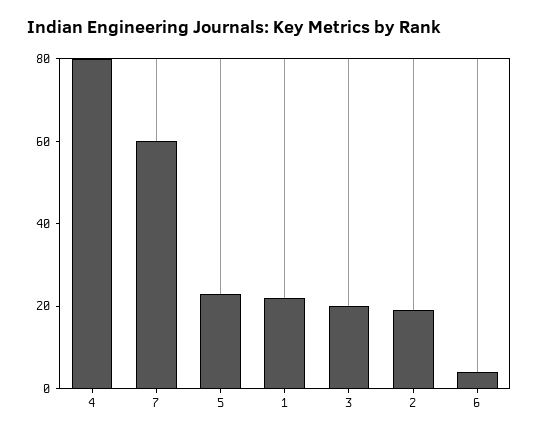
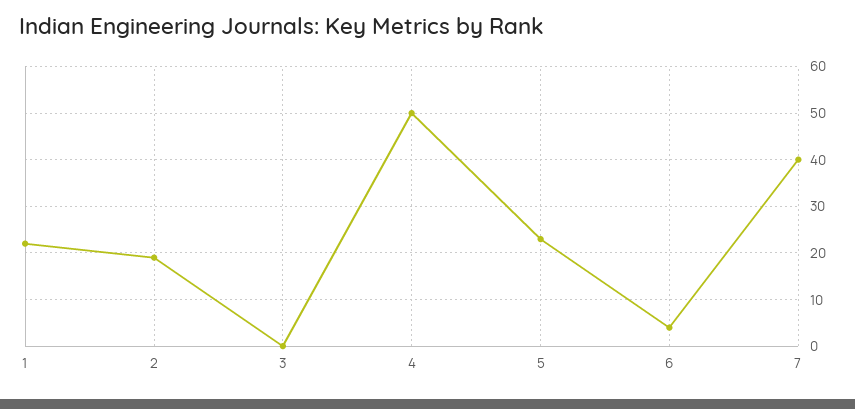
4: 80 -> 50
7: 60 -> 40
3: 20 -> 0

